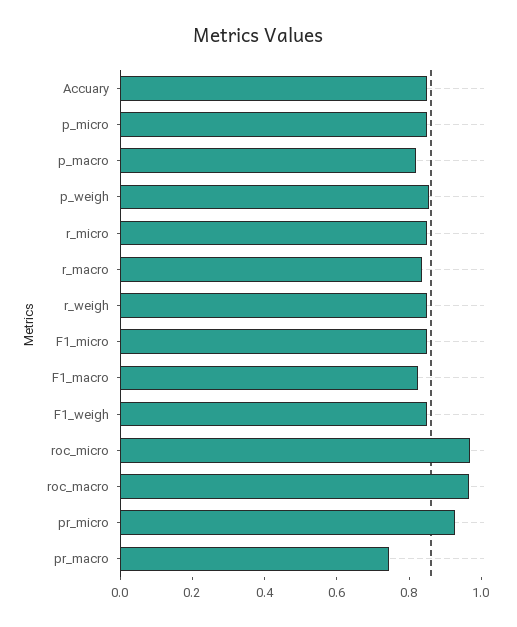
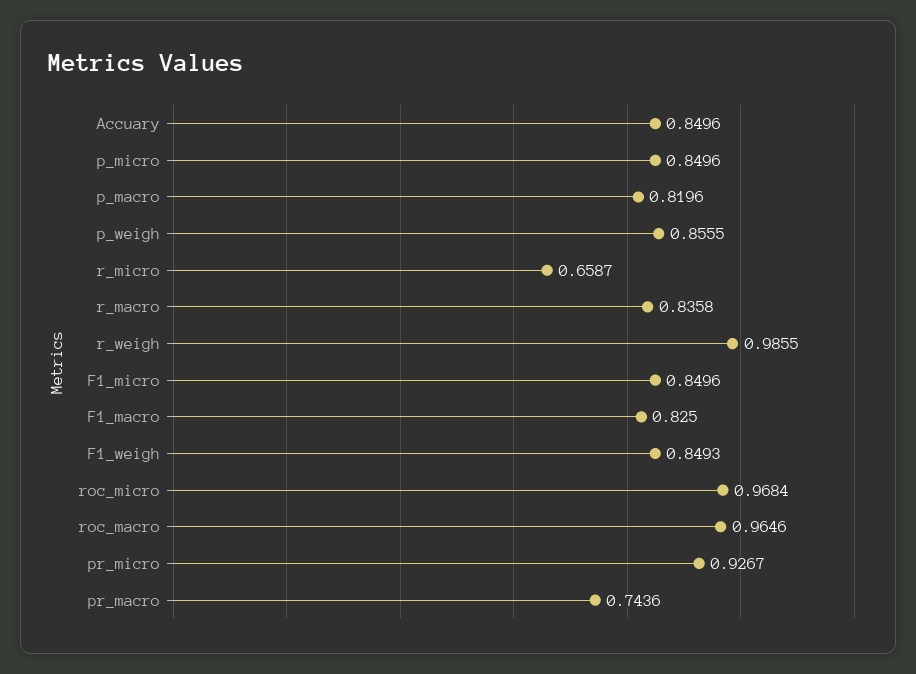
r_micro: 0.85 -> 0.6587
r_weigh: 0.85 -> 0.9855

